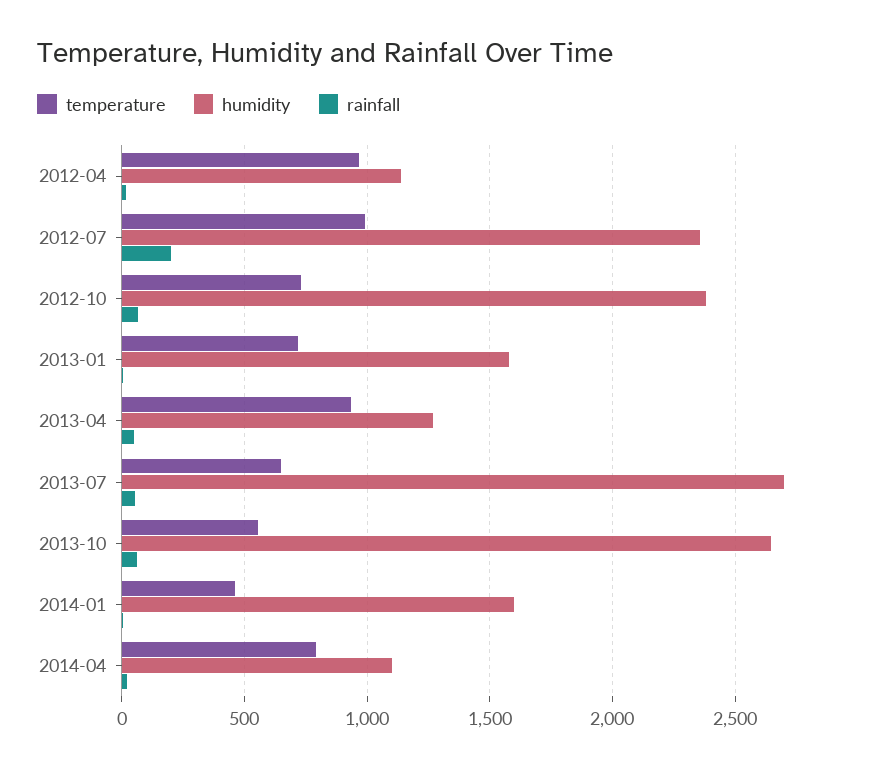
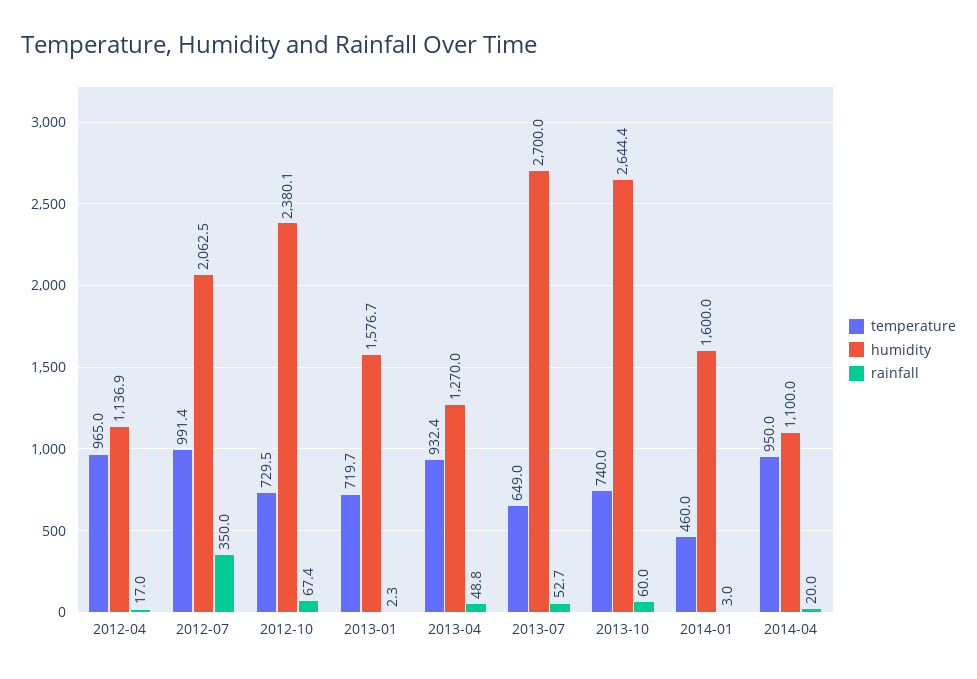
humidity, 2012-07: 2350 -> 2062.5
rainfall, 2012-07: 200 -> 350
temperature, 2013-10: 550 -> 740
temperature, 2014-04: 800 -> 950

